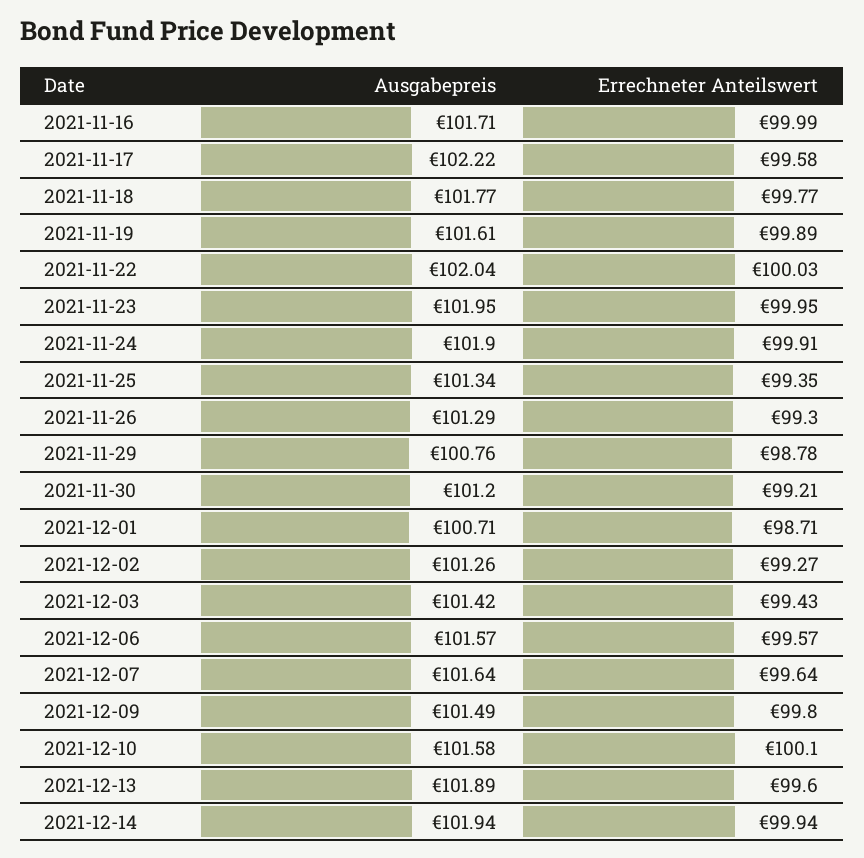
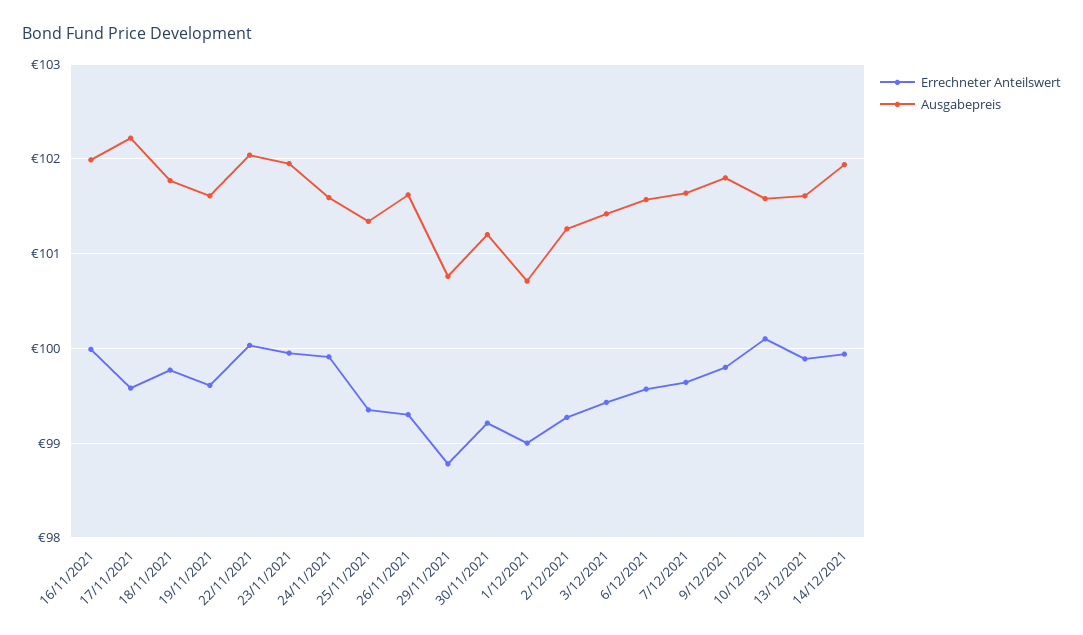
Ausgabepreis, 2021-11-16: 101.71 -> 102
Errechneter Anteilswert, 2021-11-19: 99.89 -> 99.6
Ausgabepreis, 2021-11-24: 101.9 -> 101.6
Ausgabepreis, 2021-11-26: 101.29 -> 101.6
Errechneter Anteilswert, 2021-12-01: 98.71 -> 99
Ausgabepreis, 2021-12-09: 101.49 -> 101.8
Ausgabepreis, 2021-12-13: 101.89 -> 101.6
Errechneter Anteilswert, 2021-12-13: 99.6 -> 99.9

